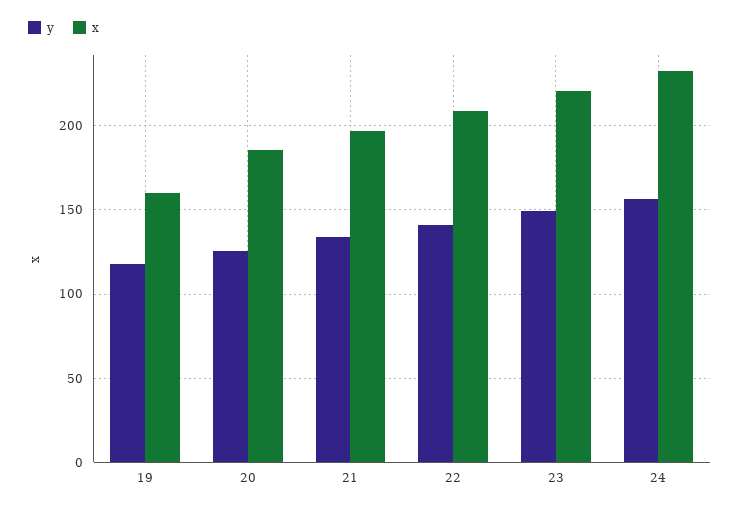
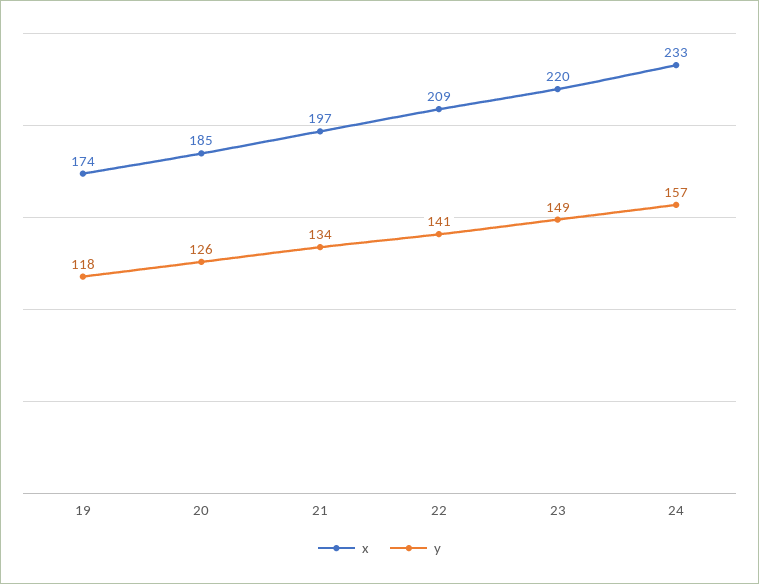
x, 19: 160 -> 174

